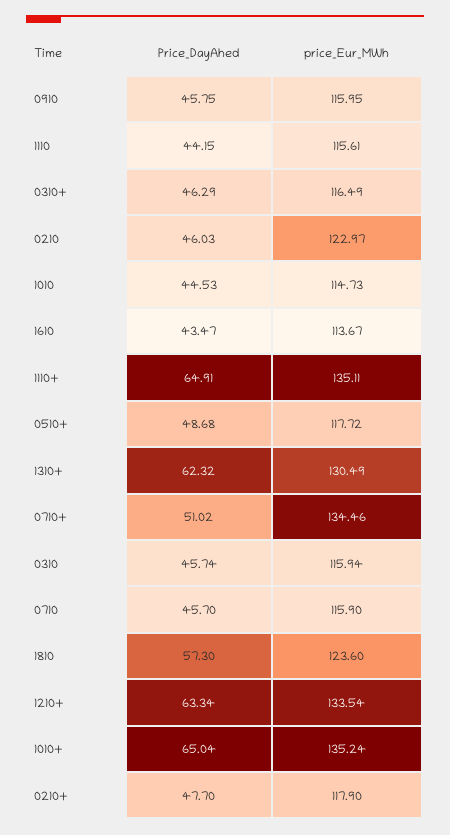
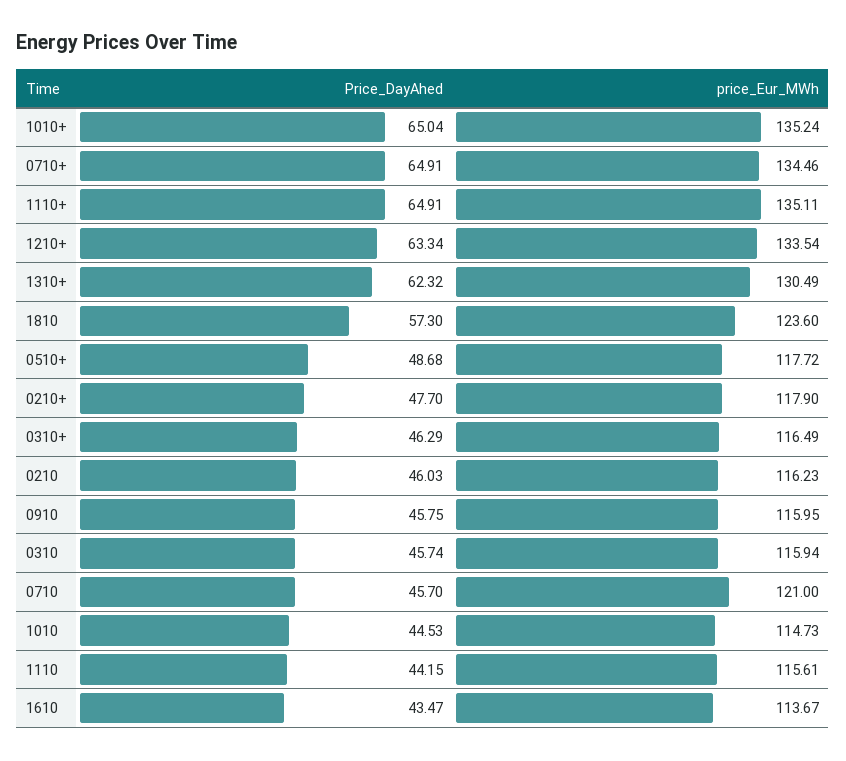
price_Eur_MWh, 0210: 122.97 -> 116.23
Price_DayAhed, 0710+: 51.02 -> 64.91
price_Eur_MWh, 0710: 115.9 -> 121

